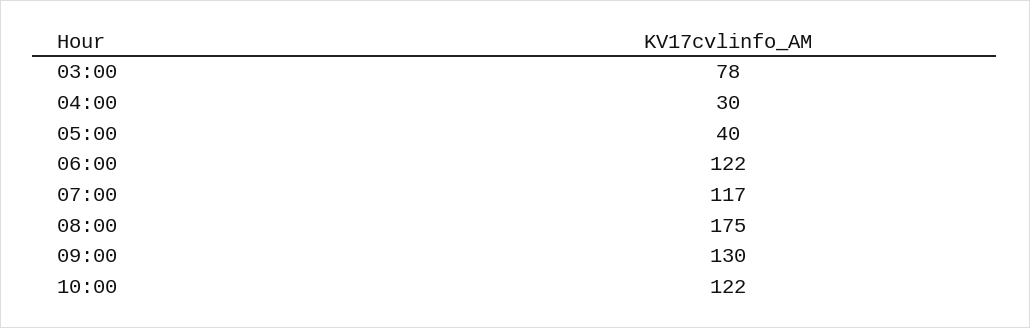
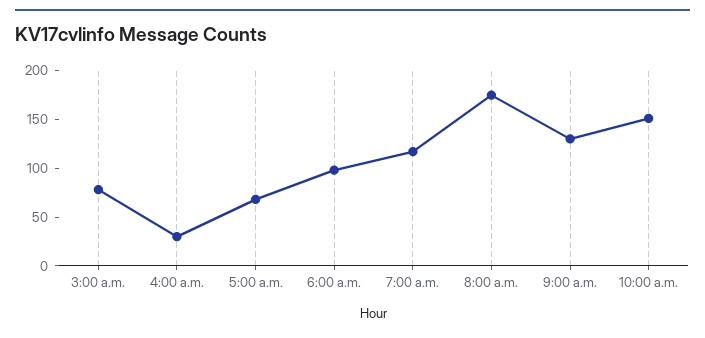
05:00: 40 -> 70
06:00: 122 -> 100
10:00: 122 -> 150

